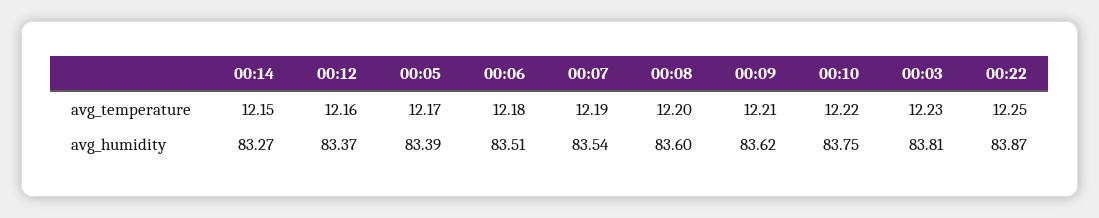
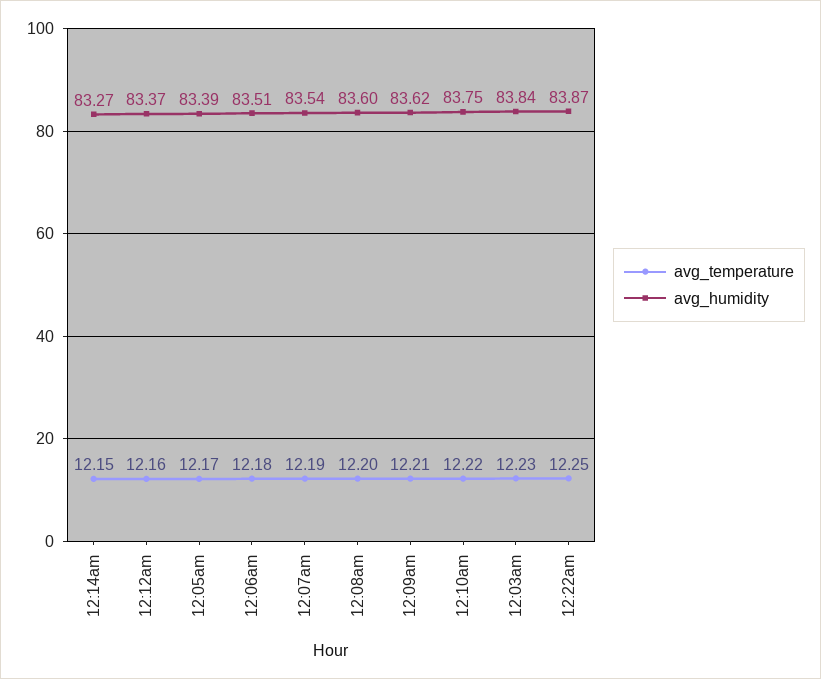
avg_humidity, 00:03: 83.81 -> 83.84

